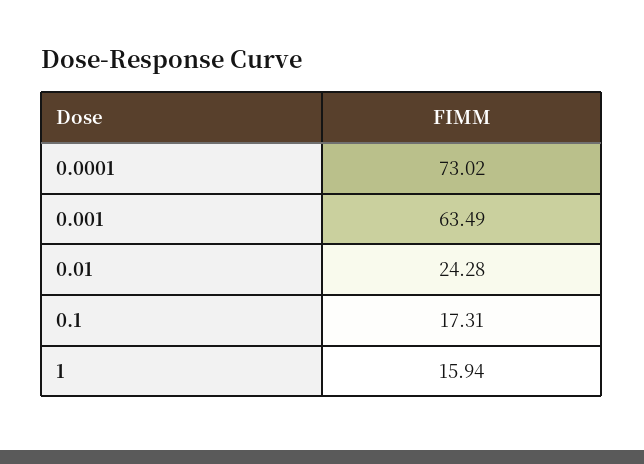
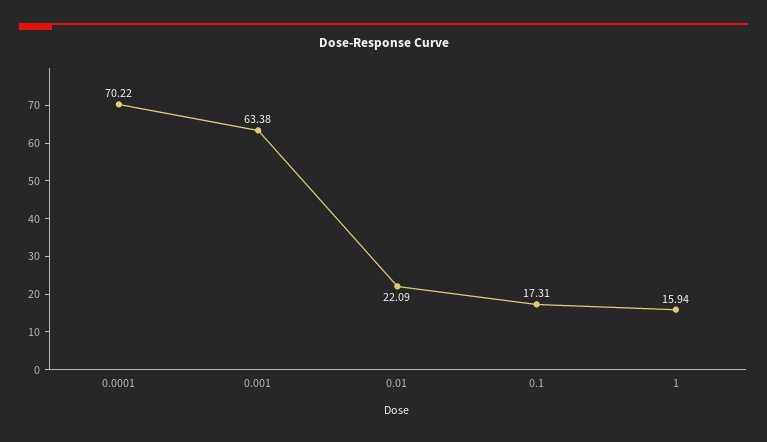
0.0001: 73.02 -> 70.22
0.001: 63.49 -> 63.38
0.01: 24.28 -> 22.09

